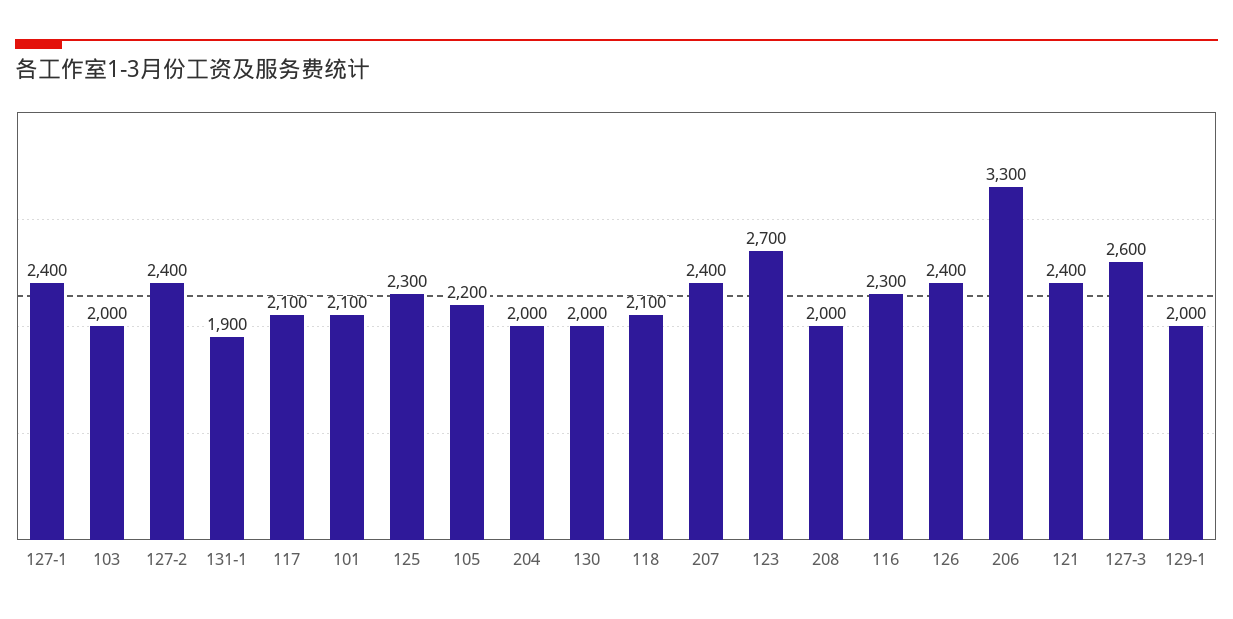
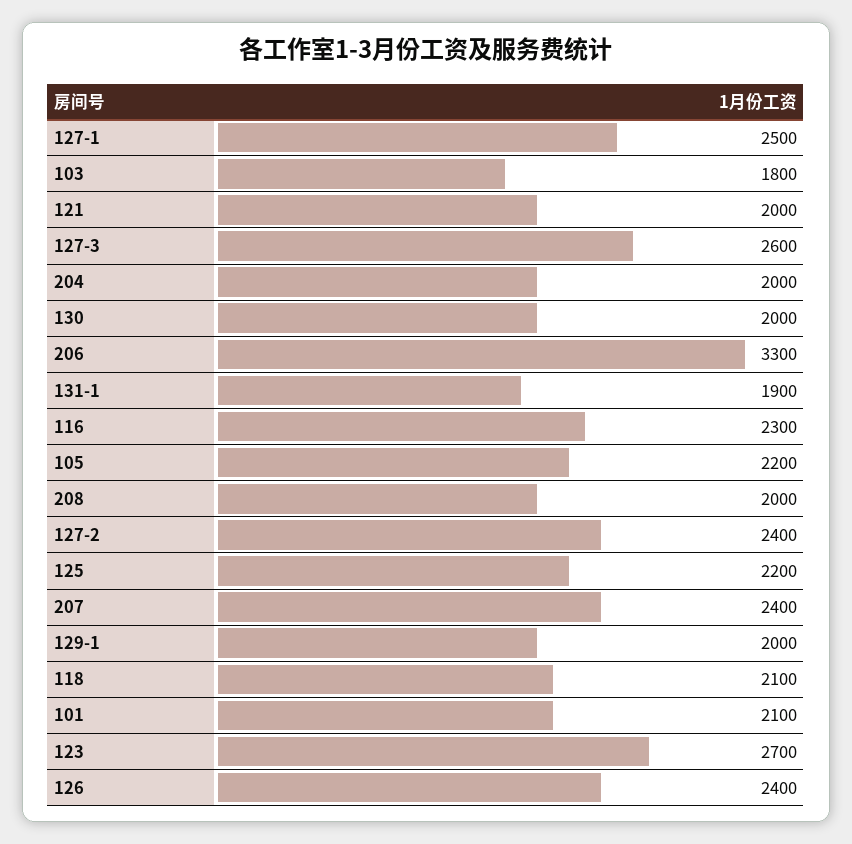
127-1: 2400 -> 2500
103: 2000 -> 1800
117: 2100 -> none
125: 2300 -> 2200
121: 2400 -> 2000

